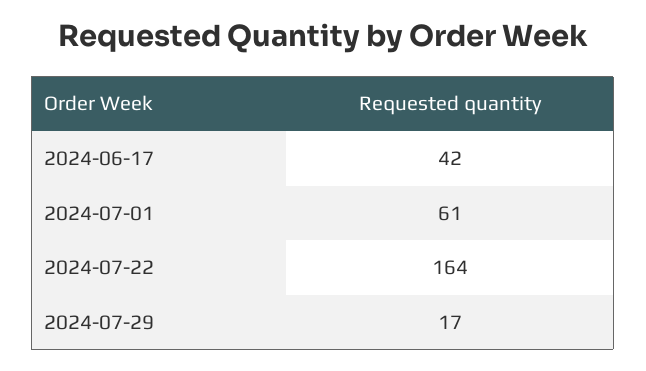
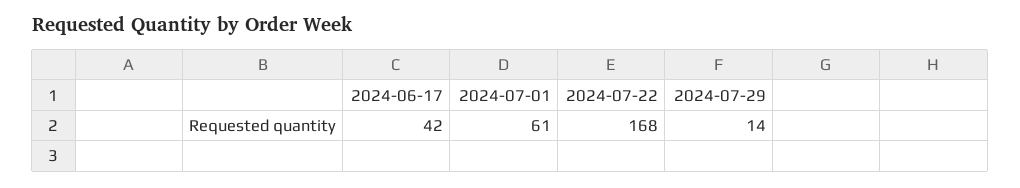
2024-07-22: 164 -> 168
2024-07-29: 17 -> 14

